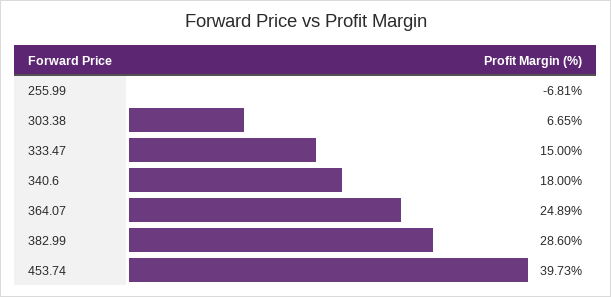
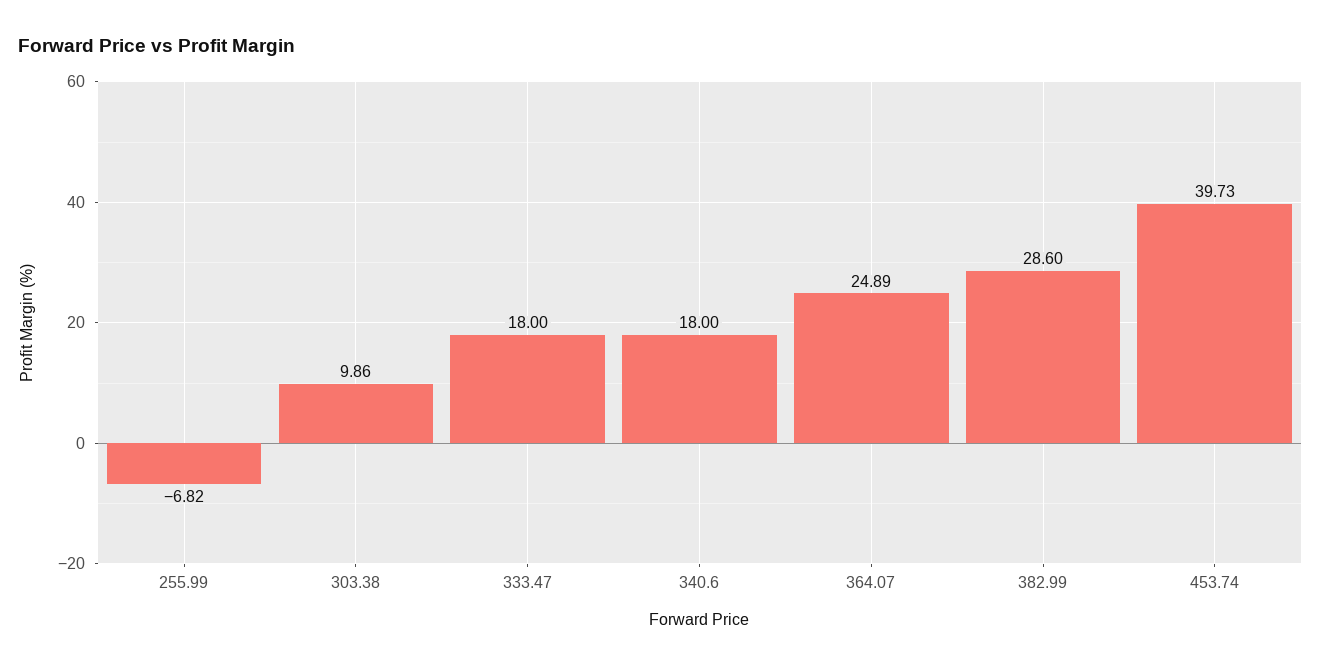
255.99: -6.81 -> -6.82
303.38: 6.65 -> 9.86
333.47: 15 -> 18

